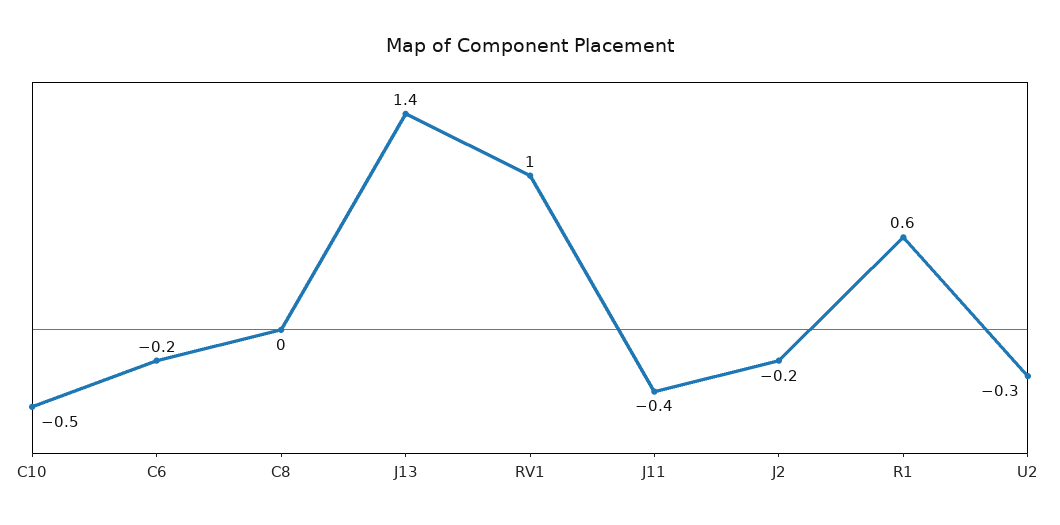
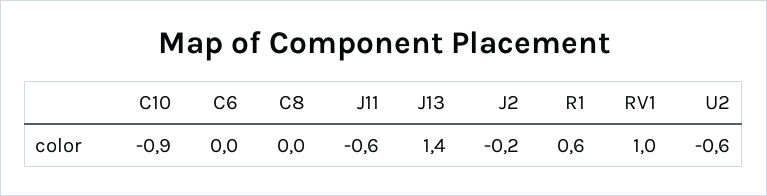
C10: -0.5 -> -0.9
C6: -0.2 -> 0
J11: -0.4 -> -0.6
U2: -0.3 -> -0.6

